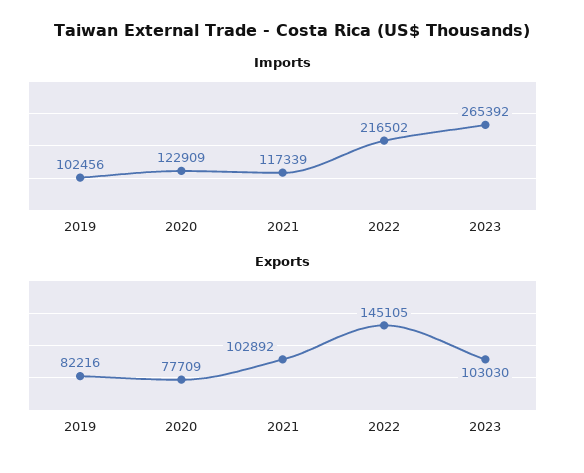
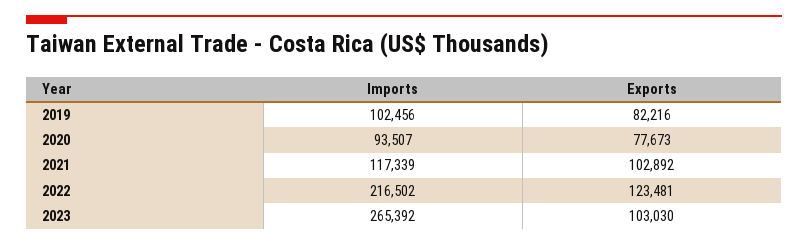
Imports, 2020: 122909 -> 93507
Exports, 2020: 77709 -> 77673
Exports, 2022: 145105 -> 123481

